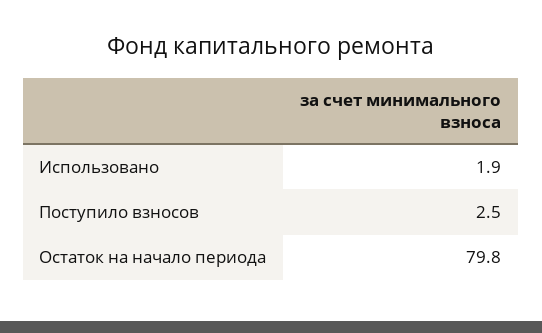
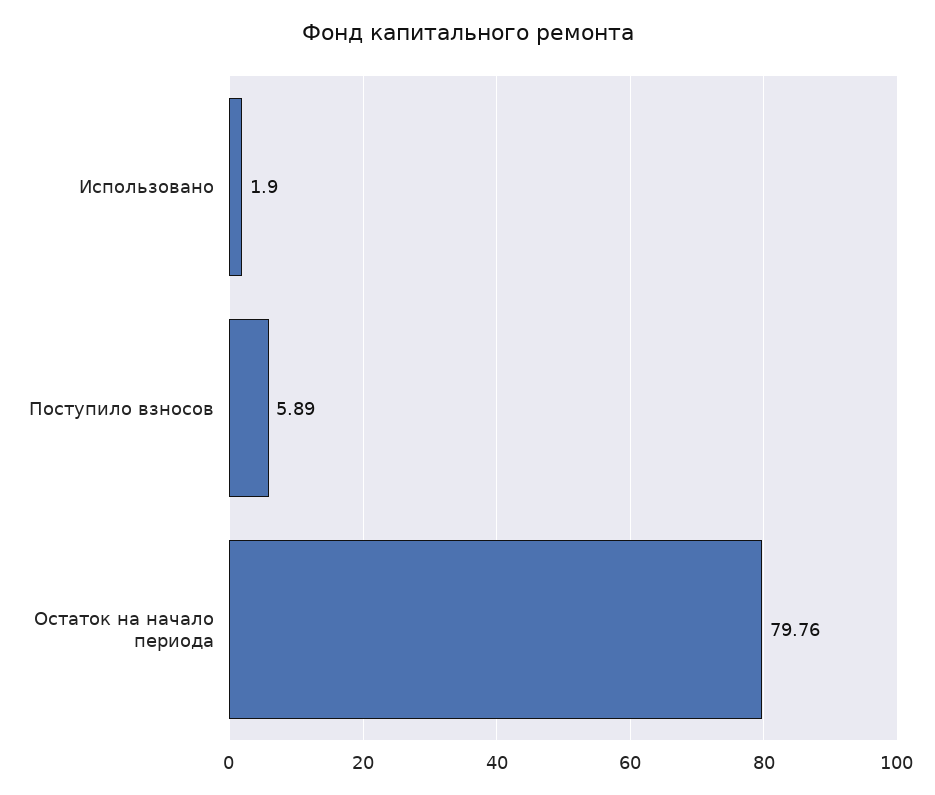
Поступило взносов: 2.5 -> 5.89

